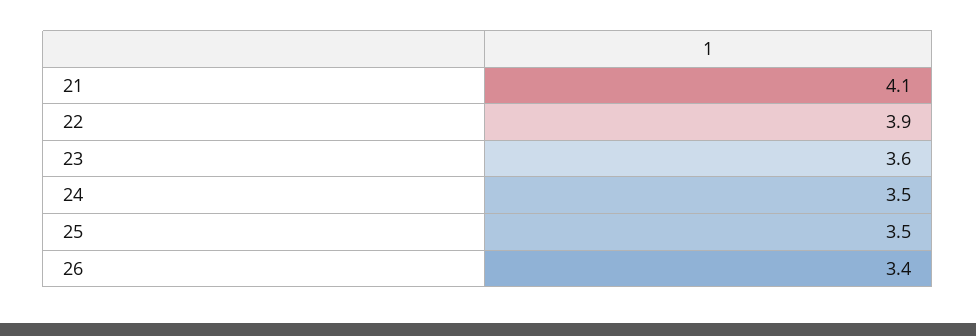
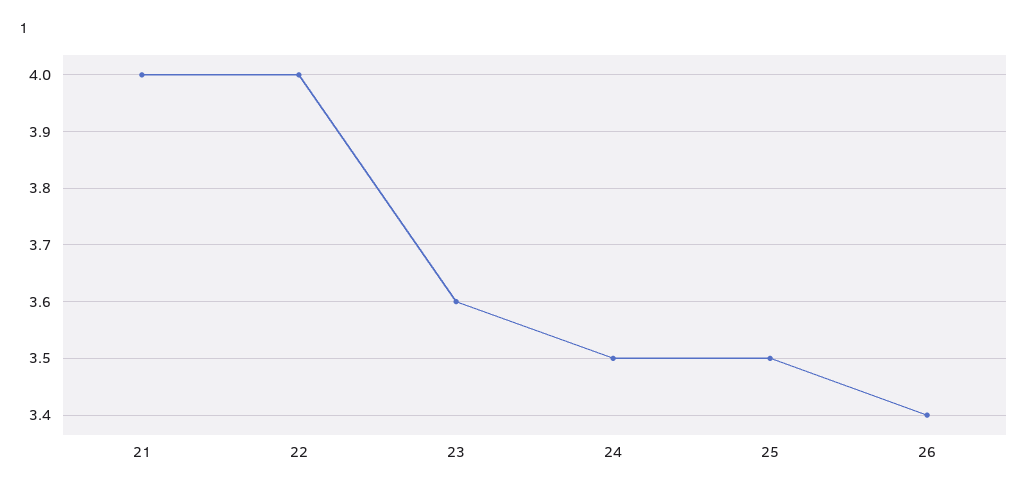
21: 4.1 -> 4
22: 3.9 -> 4

